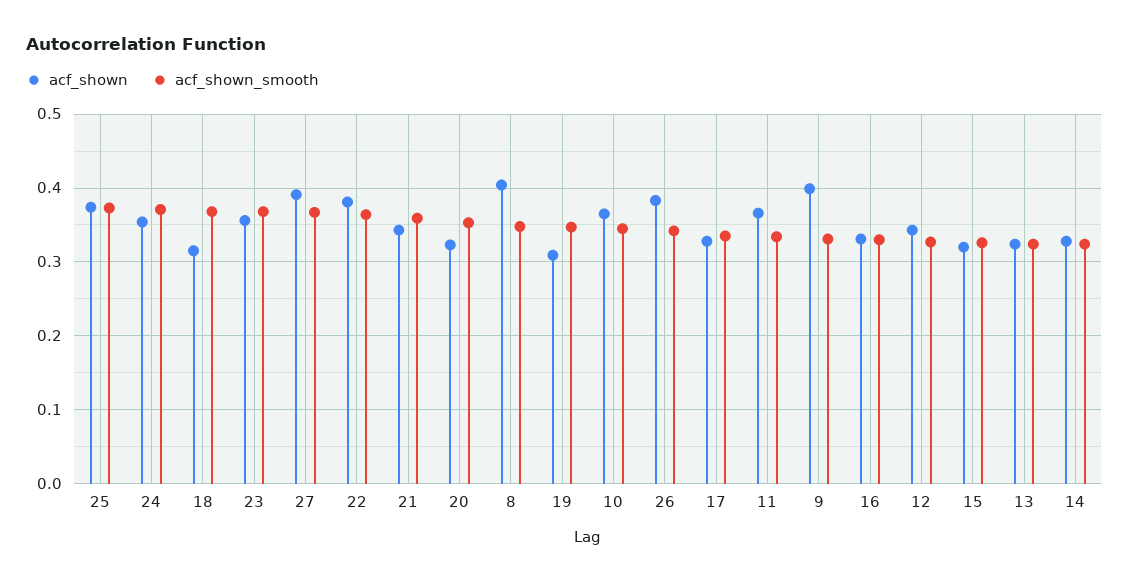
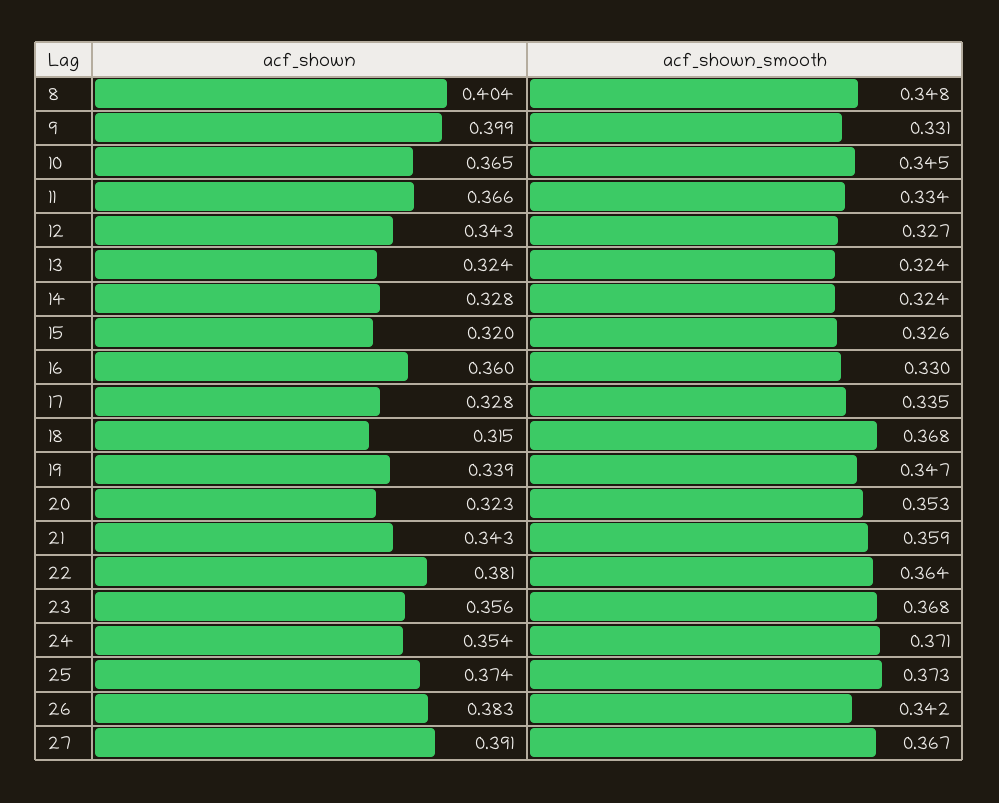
acf_shown, 19: 0.31 -> 0.339
acf_shown, 16: 0.33 -> 0.36

